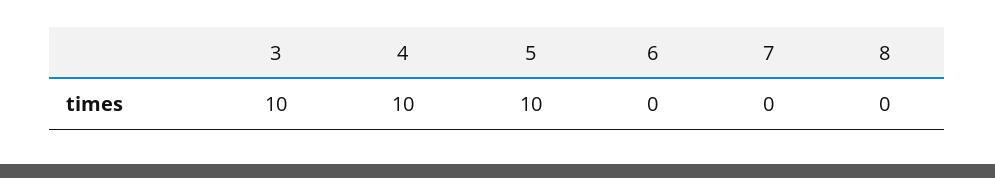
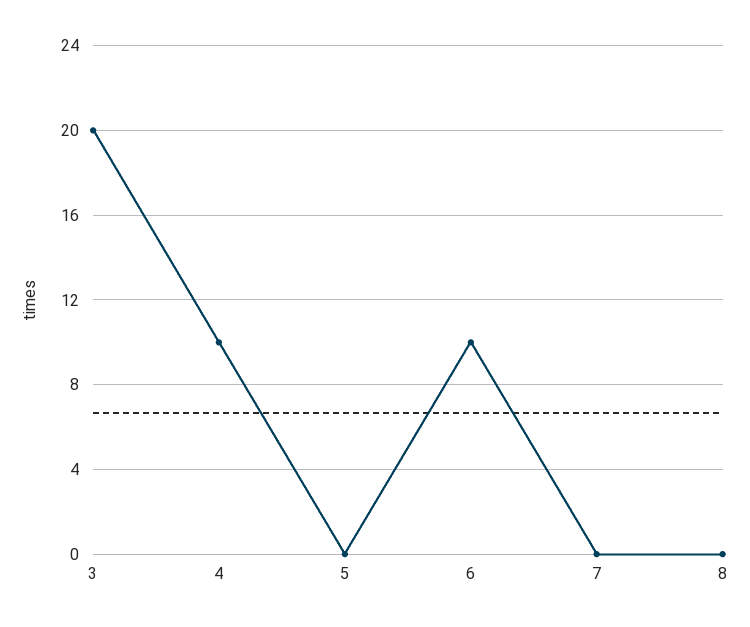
3: 10 -> 20
5: 10 -> 0
6: 0 -> 10

